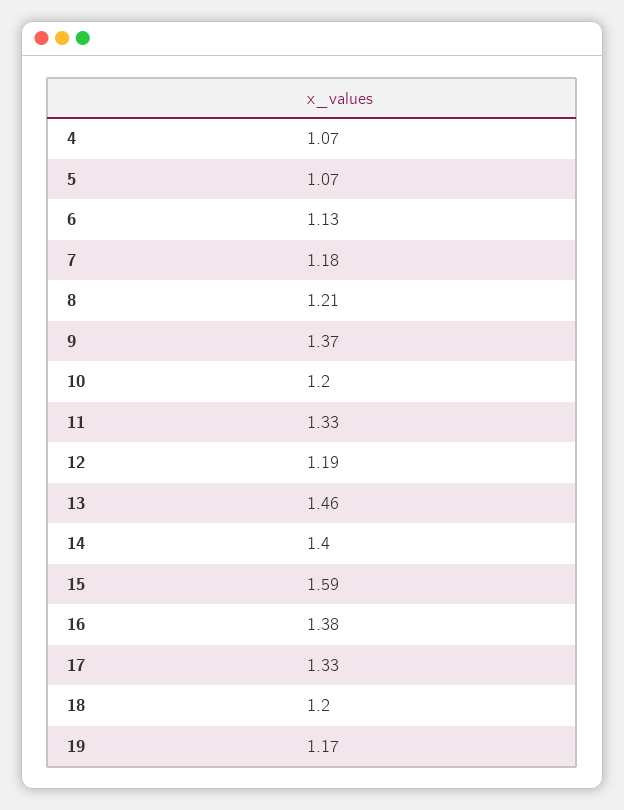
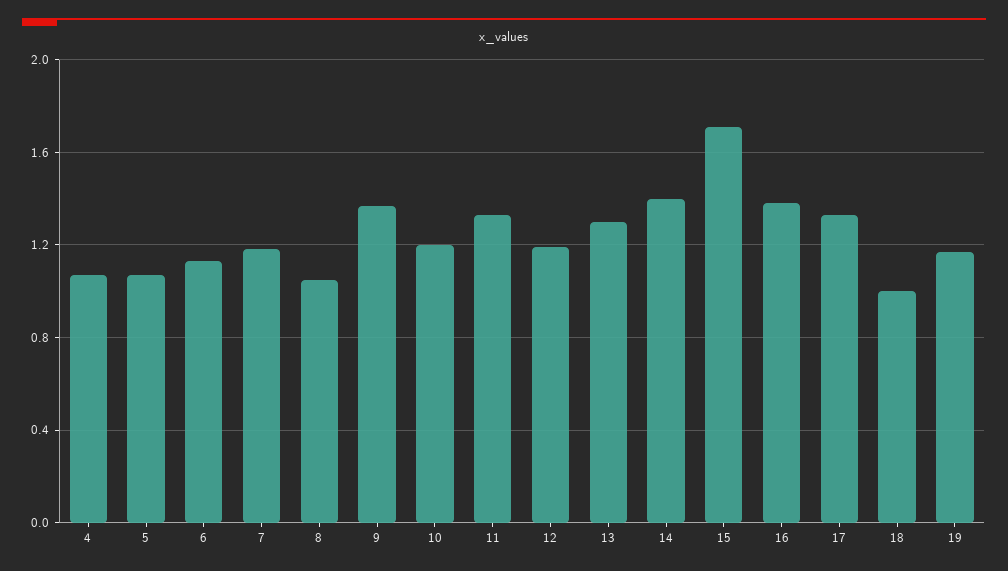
8: 1.21 -> 1.05
13: 1.46 -> 1.3
15: 1.59 -> 1.7
18: 1.2 -> 1

